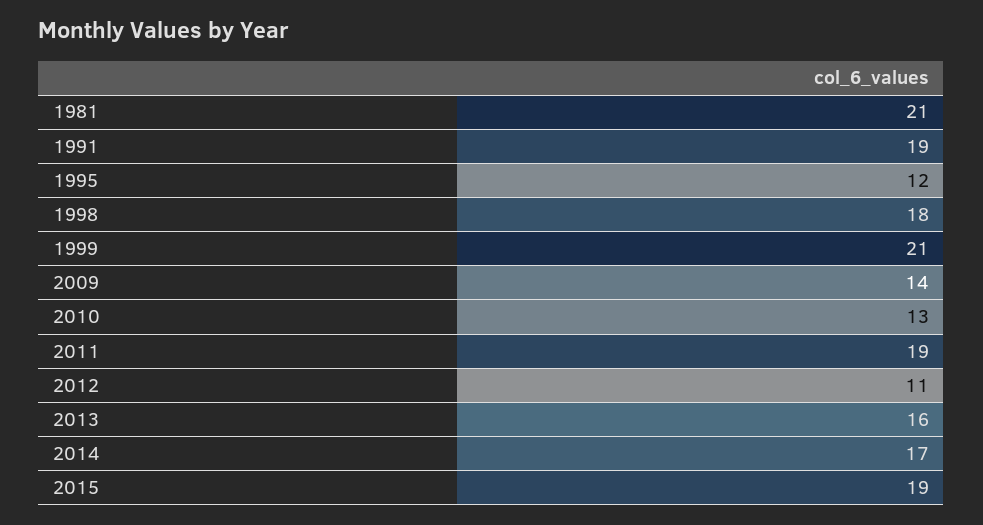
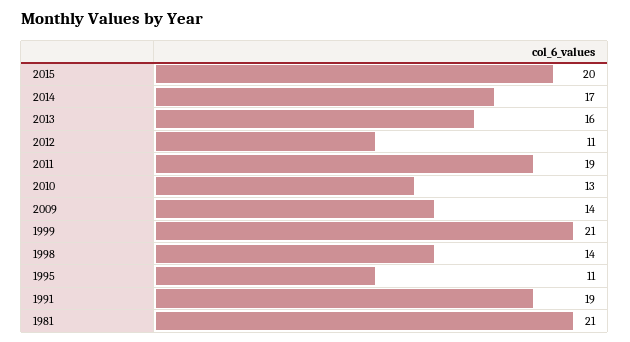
1995: 12 -> 11
1998: 18 -> 14
2015: 19 -> 20

